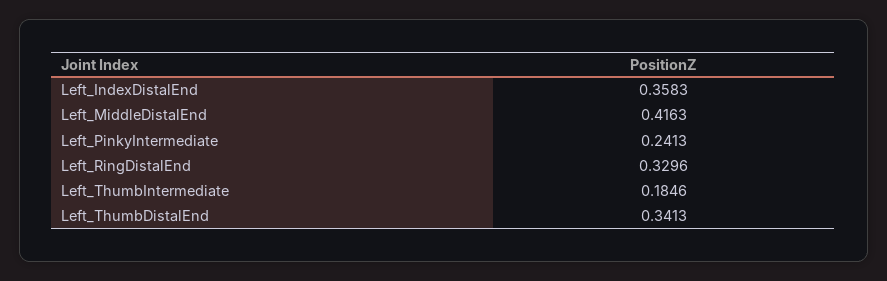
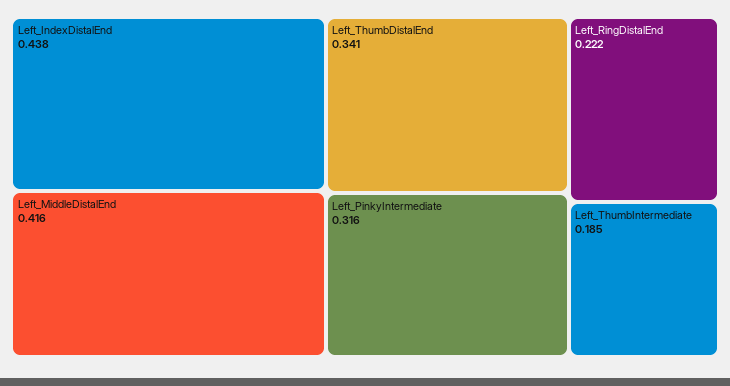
Left_IndexDistalEnd: 0.3583 -> 0.438
Left_PinkyIntermediate: 0.2413 -> 0.316
Left_RingDistalEnd: 0.3296 -> 0.222

